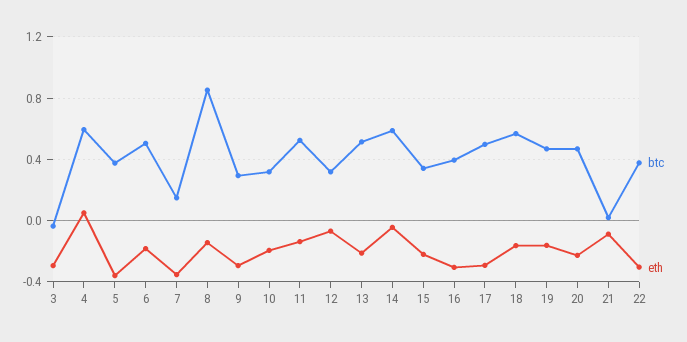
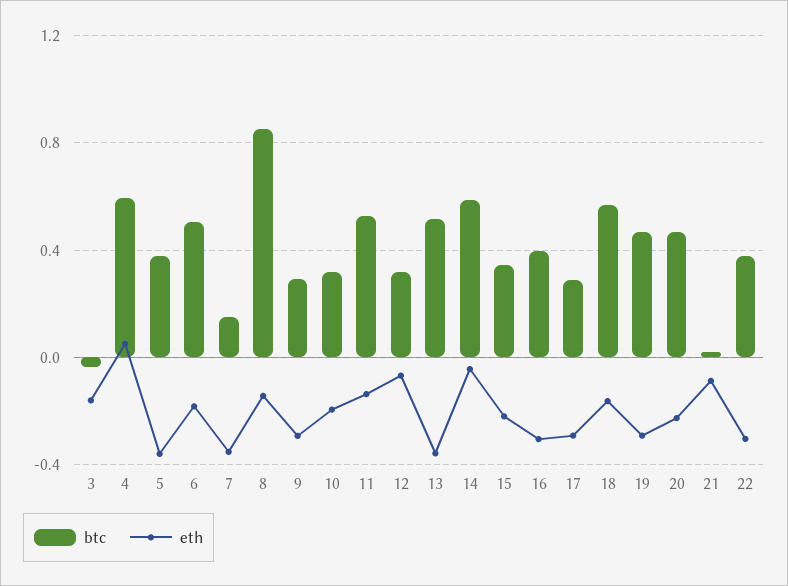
eth, 3: -0.3 -> -0.15
eth, 13: -0.2 -> -0.35
btc, 17: 0.5 -> 0.3
eth, 19: -0.15 -> -0.3

